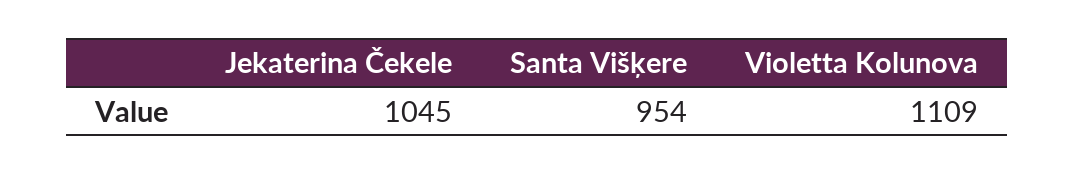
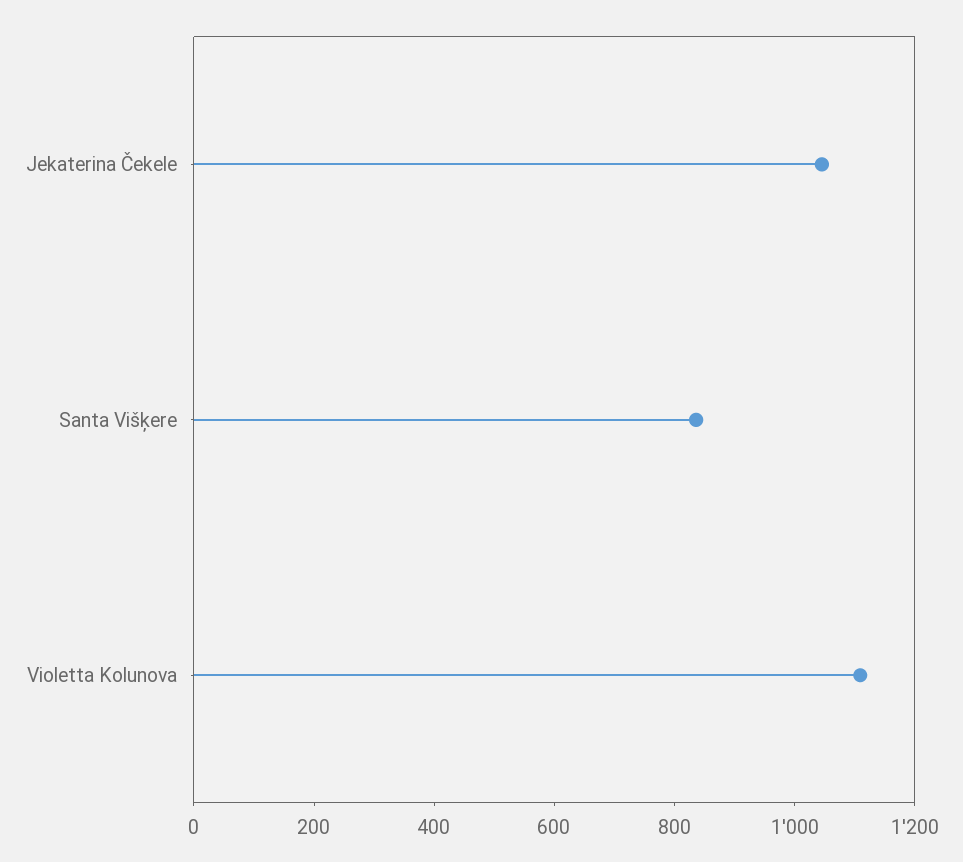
Santa Višķere: 954 -> 850

